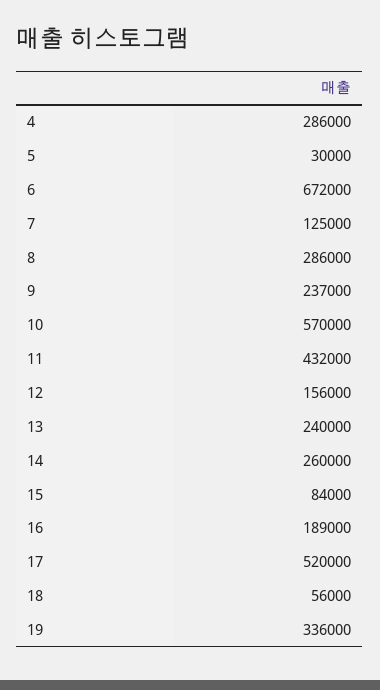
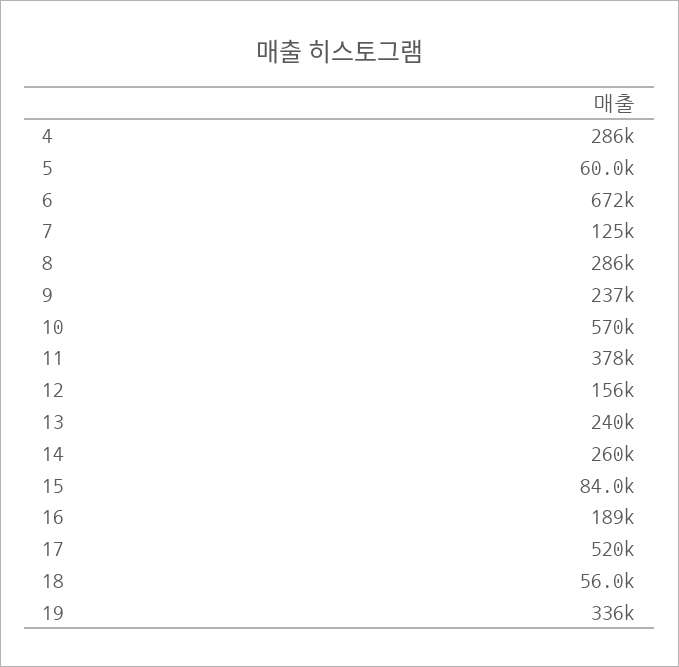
5: 30000 -> 60000
11: 432000 -> 378000

